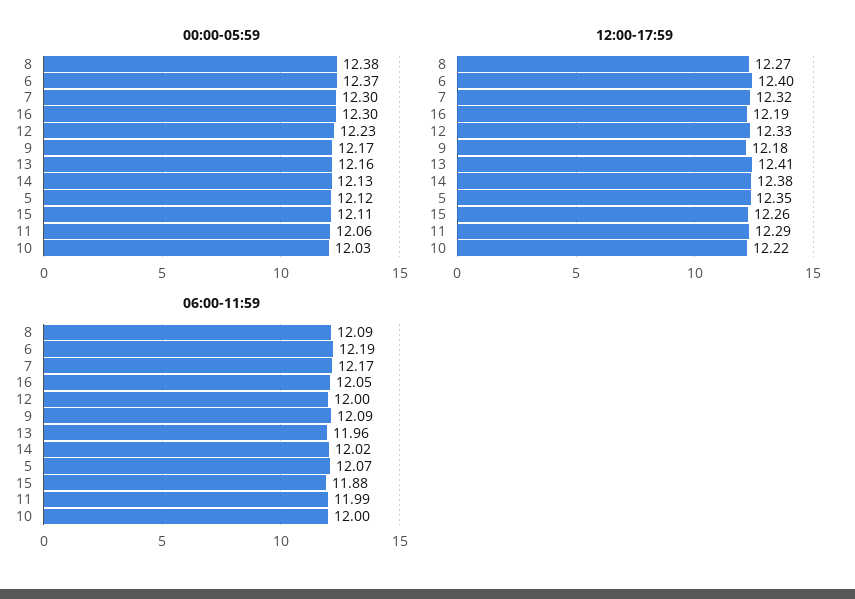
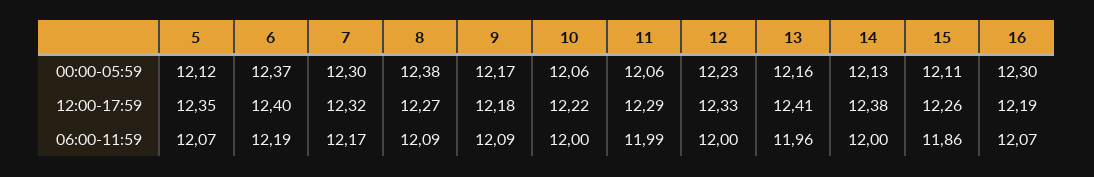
00:00-05:59, 10: 12.03 -> 12.06
06:00-11:59, 16: 12.05 -> 12.07
06:00-11:59, 14: 12.02 -> 12
06:00-11:59, 15: 11.88 -> 11.86

